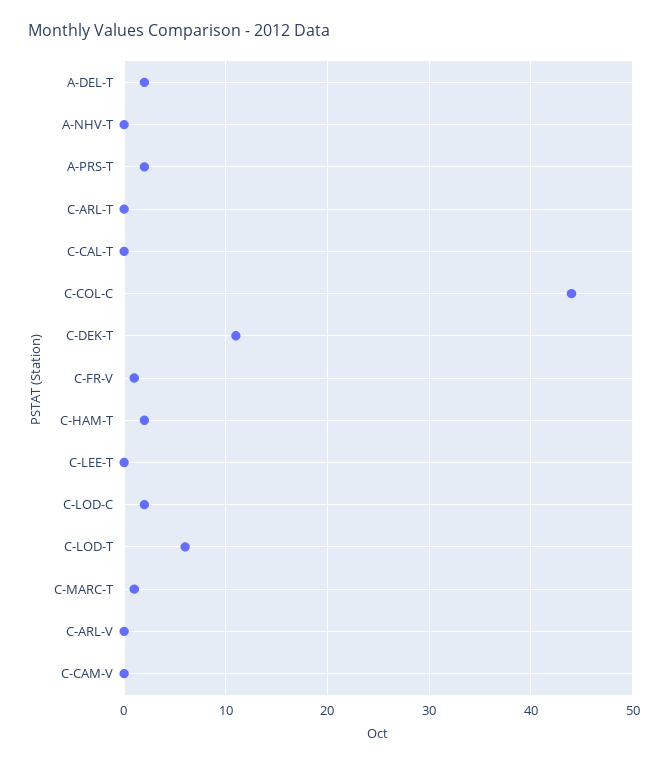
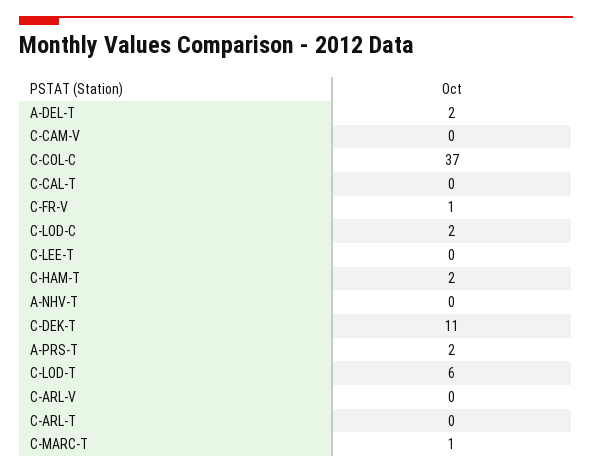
C-COL-C: 44 -> 37

